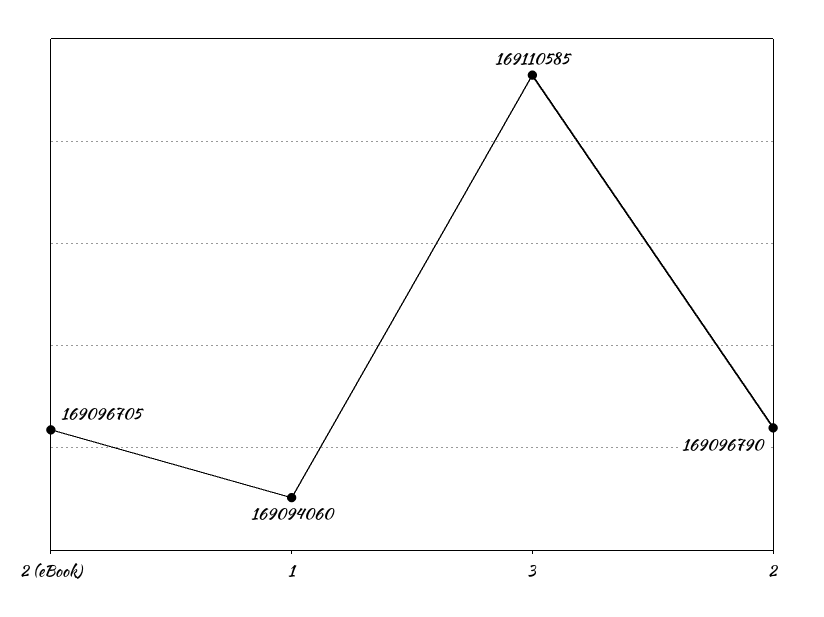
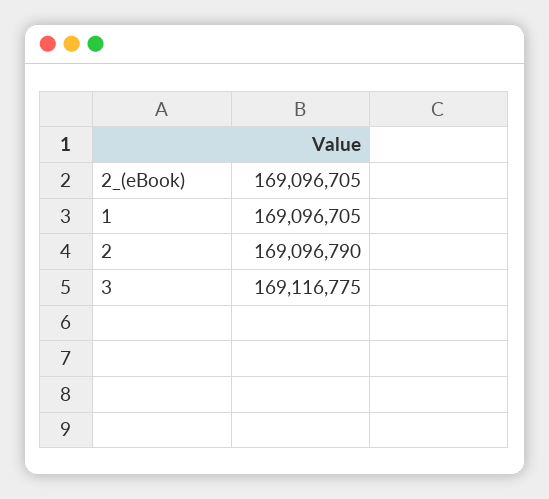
1: 169094060 -> 169096705
3: 169110585 -> 169116775

